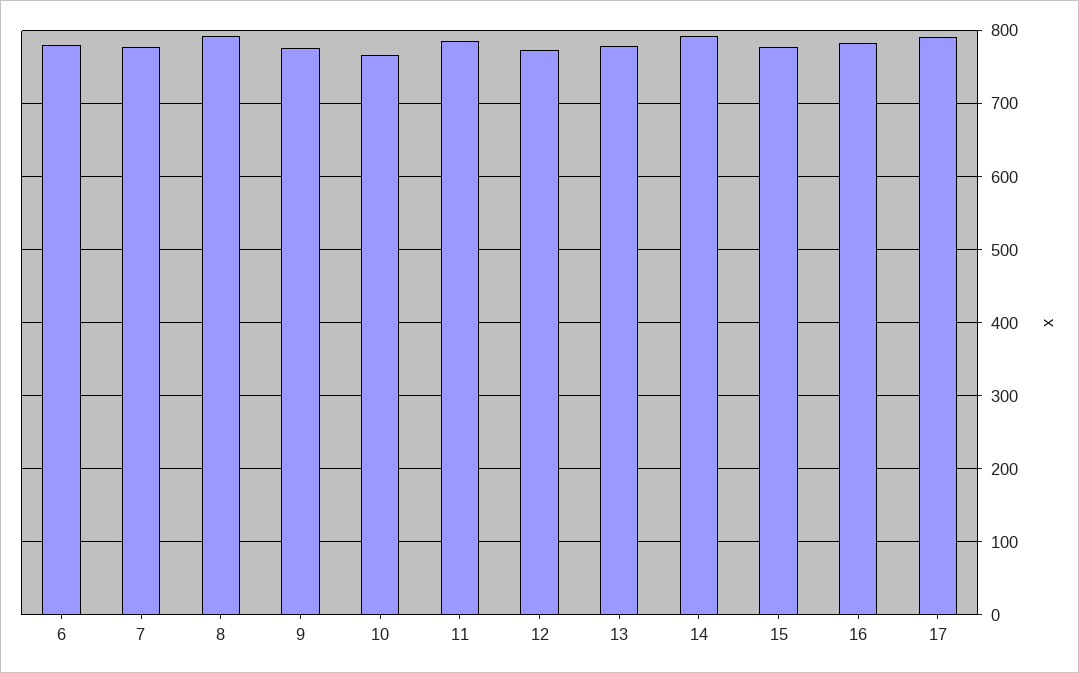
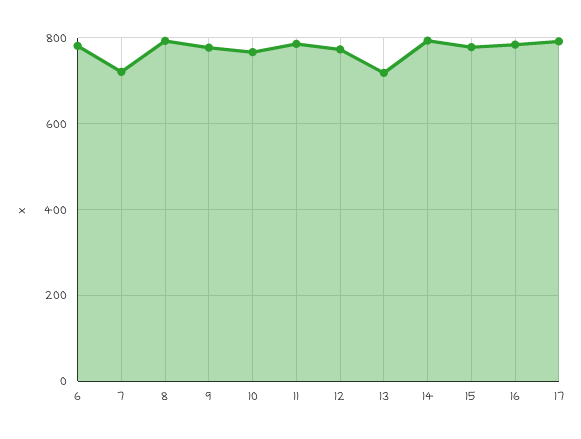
7: 780 -> 720
13: 780 -> 720

